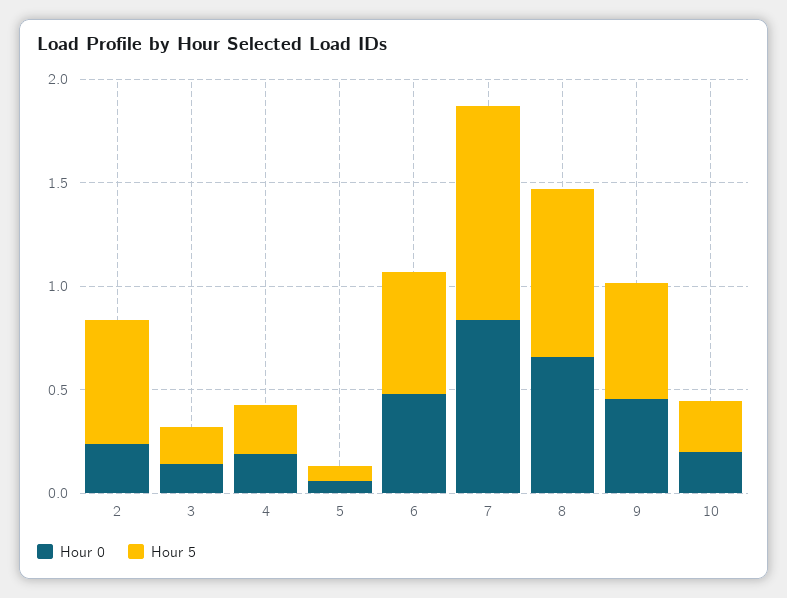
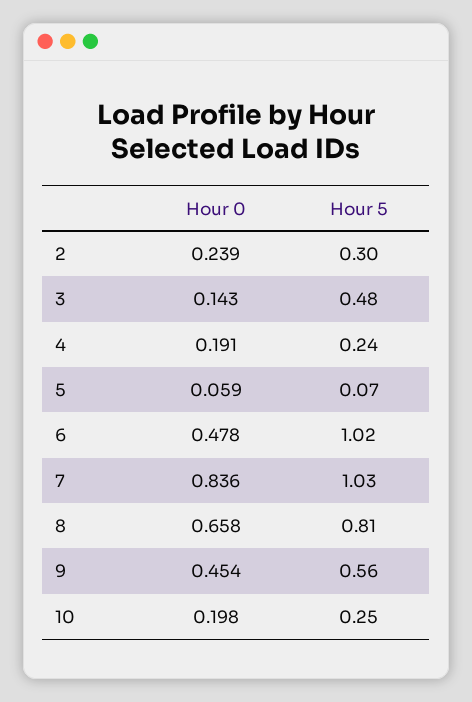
Hour 5, 2: 0.6 -> 0.3
Hour 5, 3: 0.2 -> 0.48
Hour 5, 6: 0.6 -> 1.02

